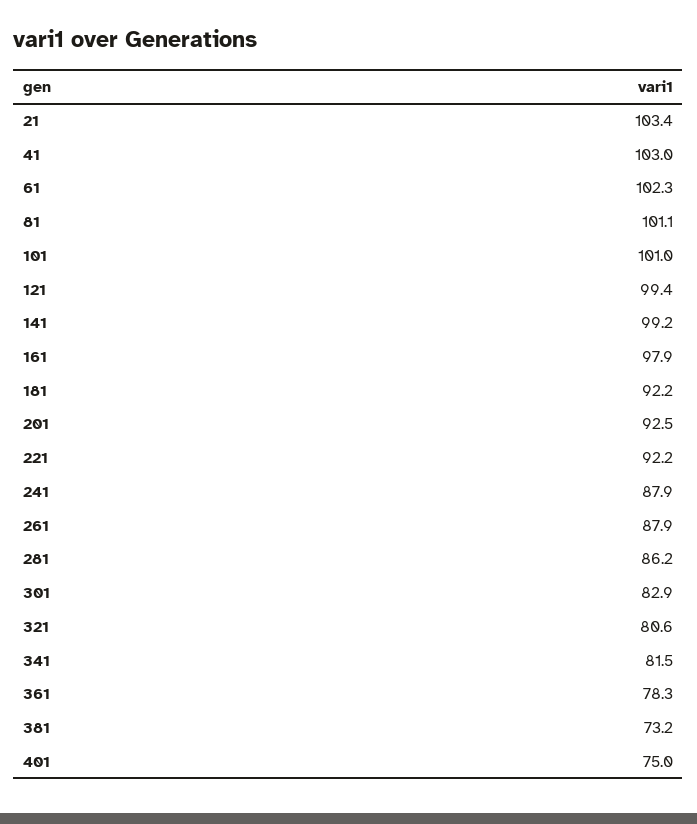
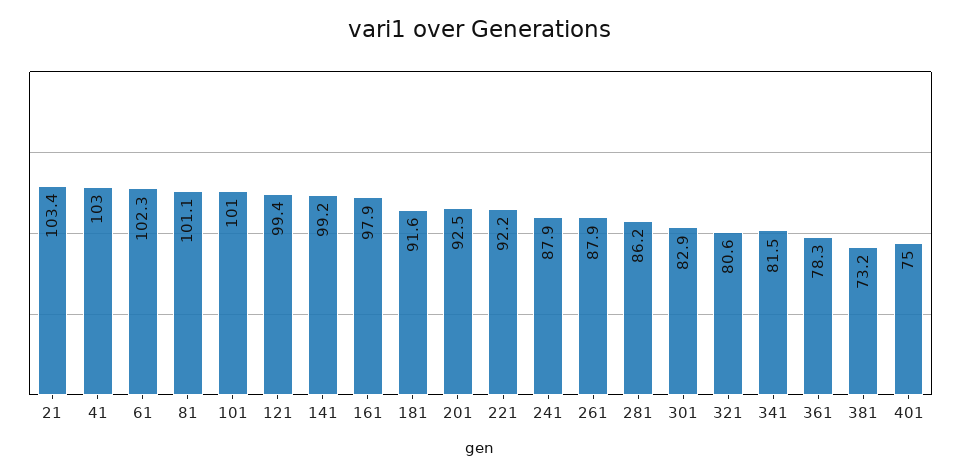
181: 92.2 -> 91.6

